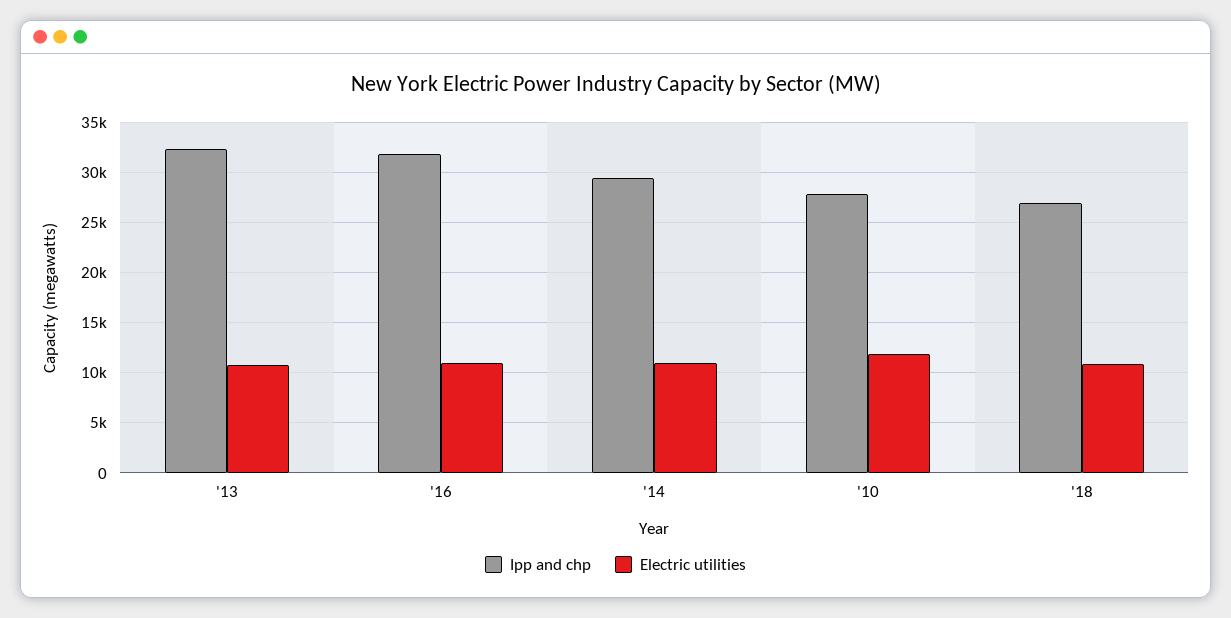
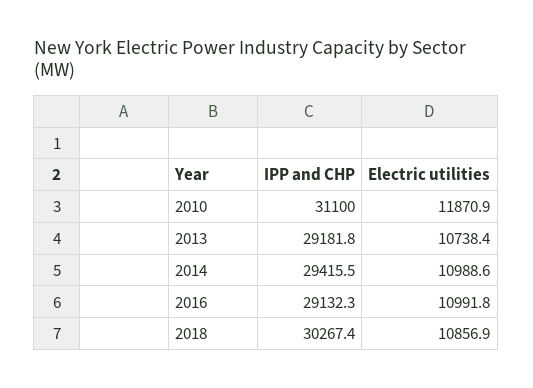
Ipp and chp, '13: 32000 -> 29181.8
Ipp and chp, '16: 32000 -> 29132.3
Ipp and chp, '10: 28000 -> 31100
Ipp and chp, '18: 27000 -> 30267.4

